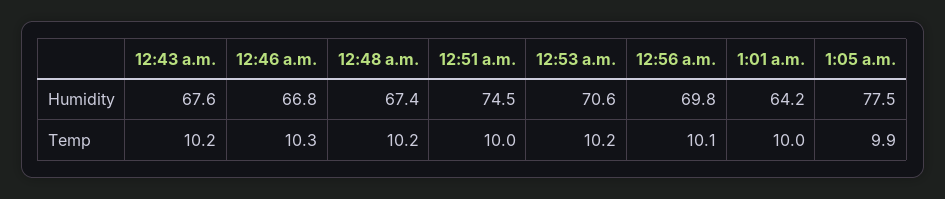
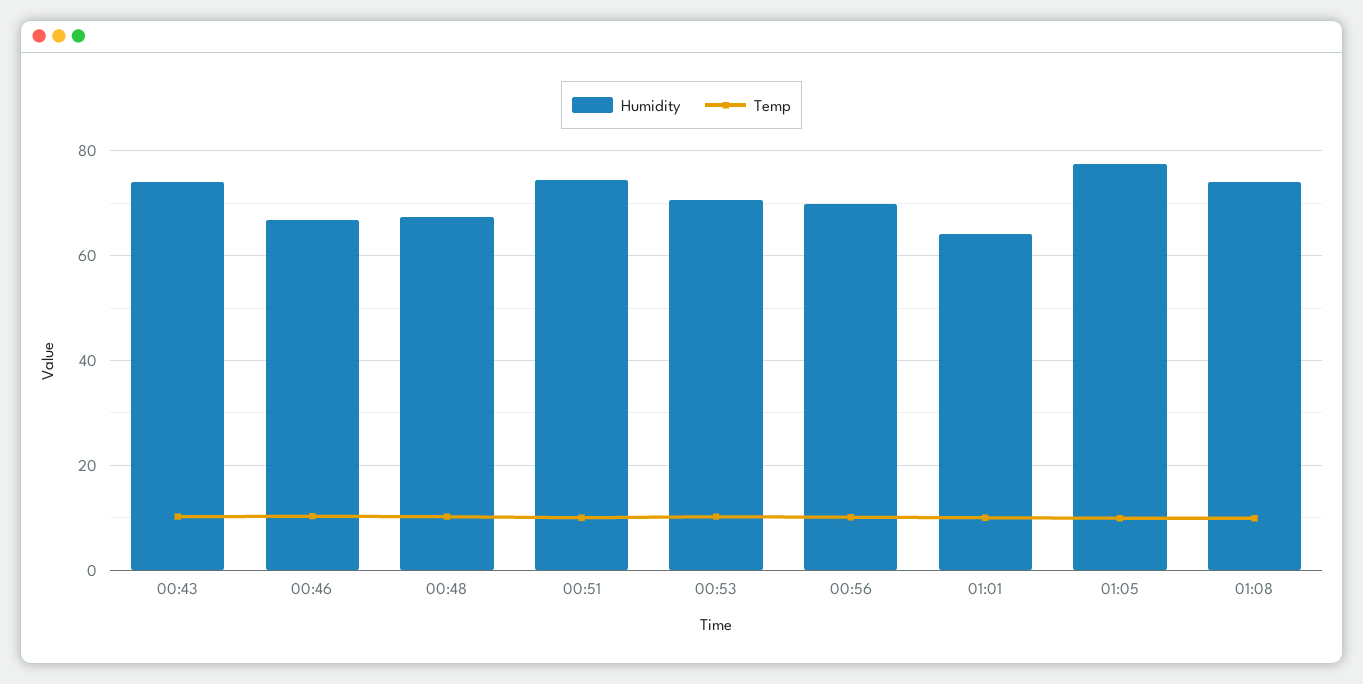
Humidity, 12:43 a.m.: 67.6 -> 74
Humidity, 01:08: none -> 74
Temp, 01:08: none -> 10

